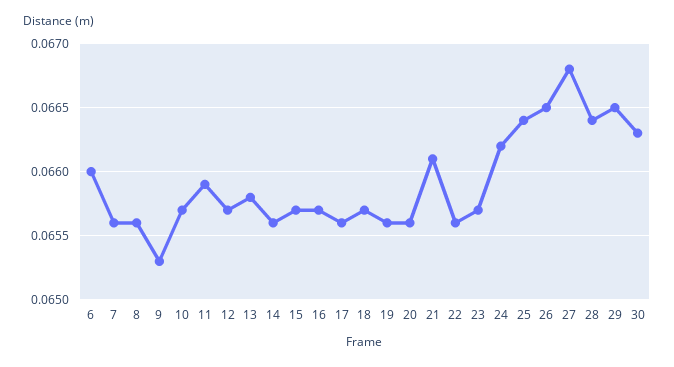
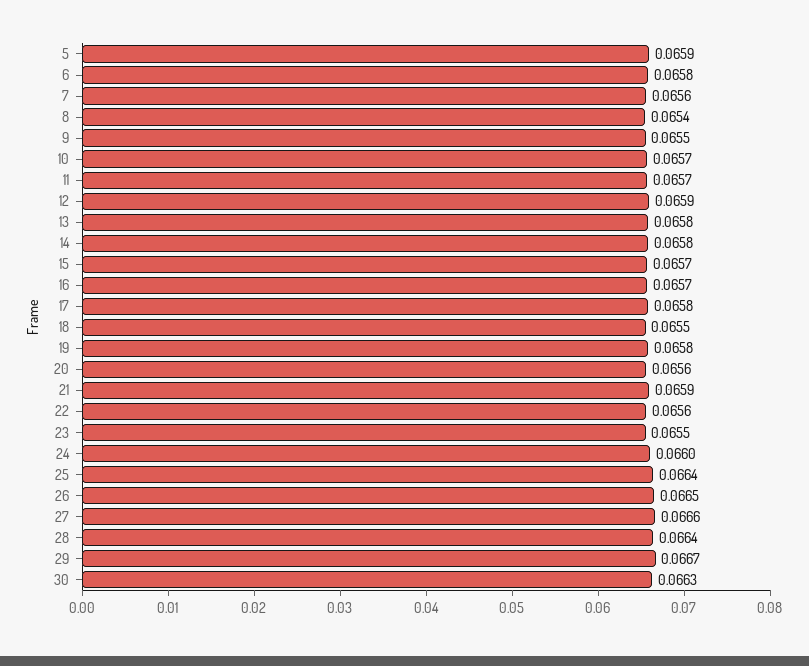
6: 0.066 -> 0.0658
8: 0.0656 -> 0.0654
9: 0.0653 -> 0.0655
11: 0.0659 -> 0.0657
12: 0.0657 -> 0.0659
14: 0.0656 -> 0.0658
17: 0.0656 -> 0.0658
18: 0.0657 -> 0.0655
19: 0.0656 -> 0.0658
21: 0.0661 -> 0.0659
23: 0.0657 -> 0.0655
24: 0.0662 -> 0.066
27: 0.0668 -> 0.0666
29: 0.0665 -> 0.0667
5: none -> 0.0659

